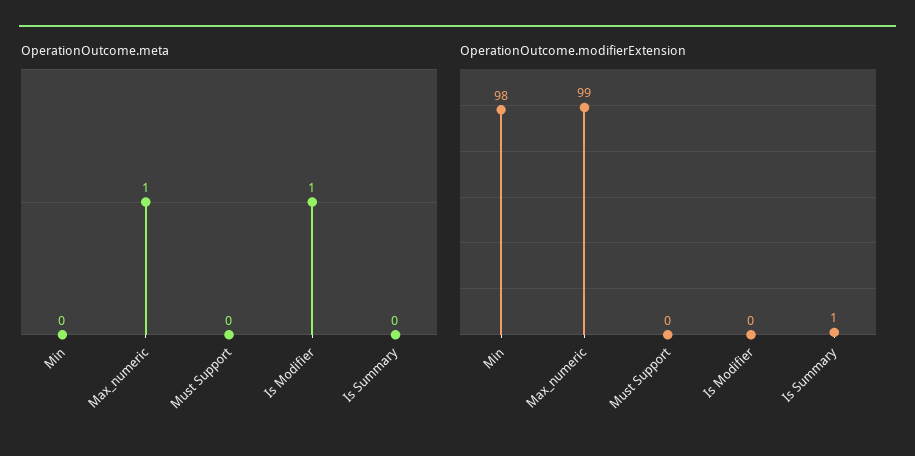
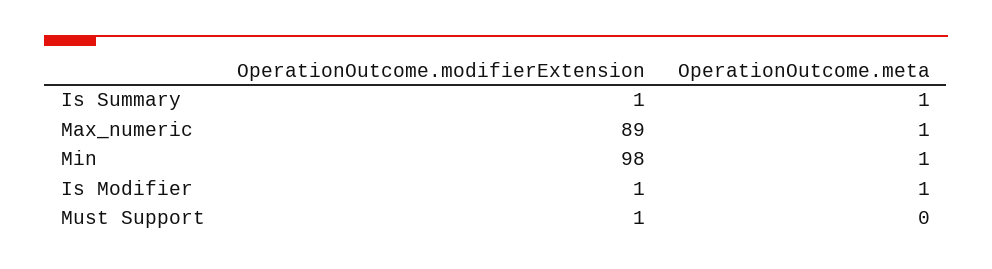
OperationOutcome.meta, Min: 0 -> 1
OperationOutcome.meta, Is Summary: 0 -> 1
OperationOutcome.modifierExtension, Max_numeric: 99 -> 89
OperationOutcome.modifierExtension, Must Support: 0 -> 1
OperationOutcome.modifierExtension, Is Modifier: 0 -> 1

